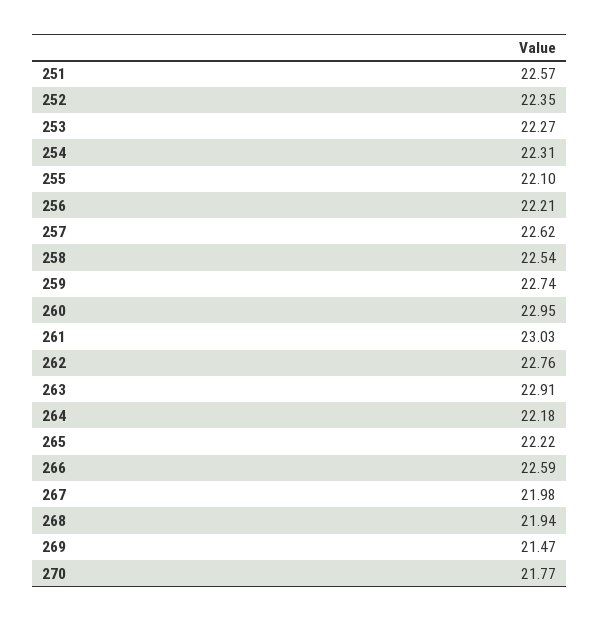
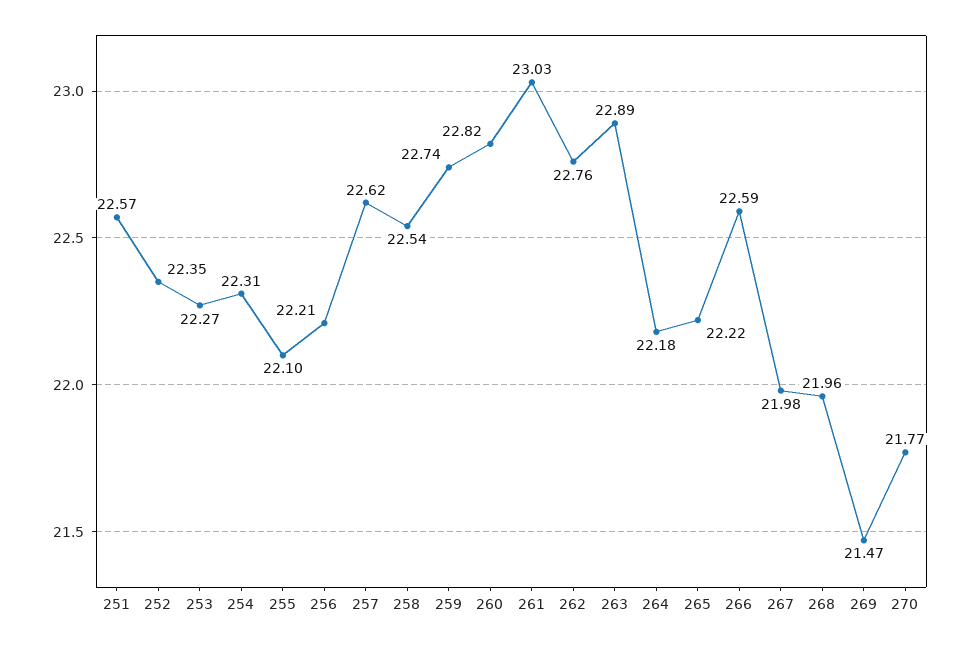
260: 22.95 -> 22.82
263: 22.91 -> 22.89
268: 21.94 -> 21.96

